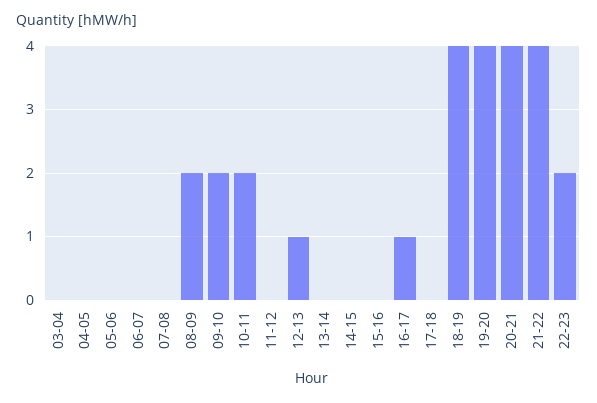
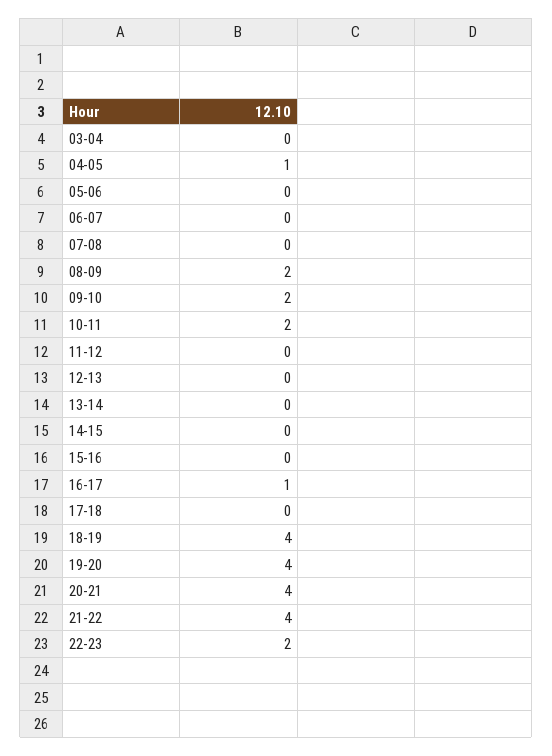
04-05: 0 -> 1
12-13: 1 -> 0

